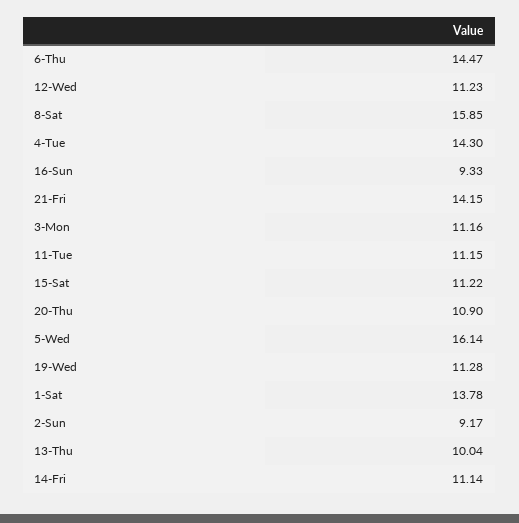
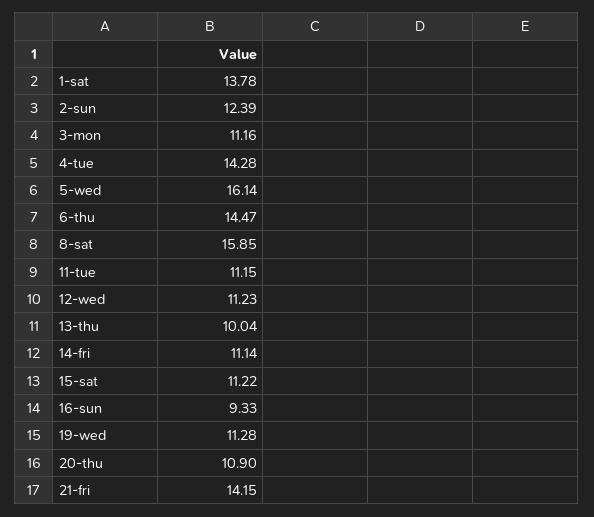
4-Tue: 14.3 -> 14.28
2-Sun: 9.17 -> 12.39

